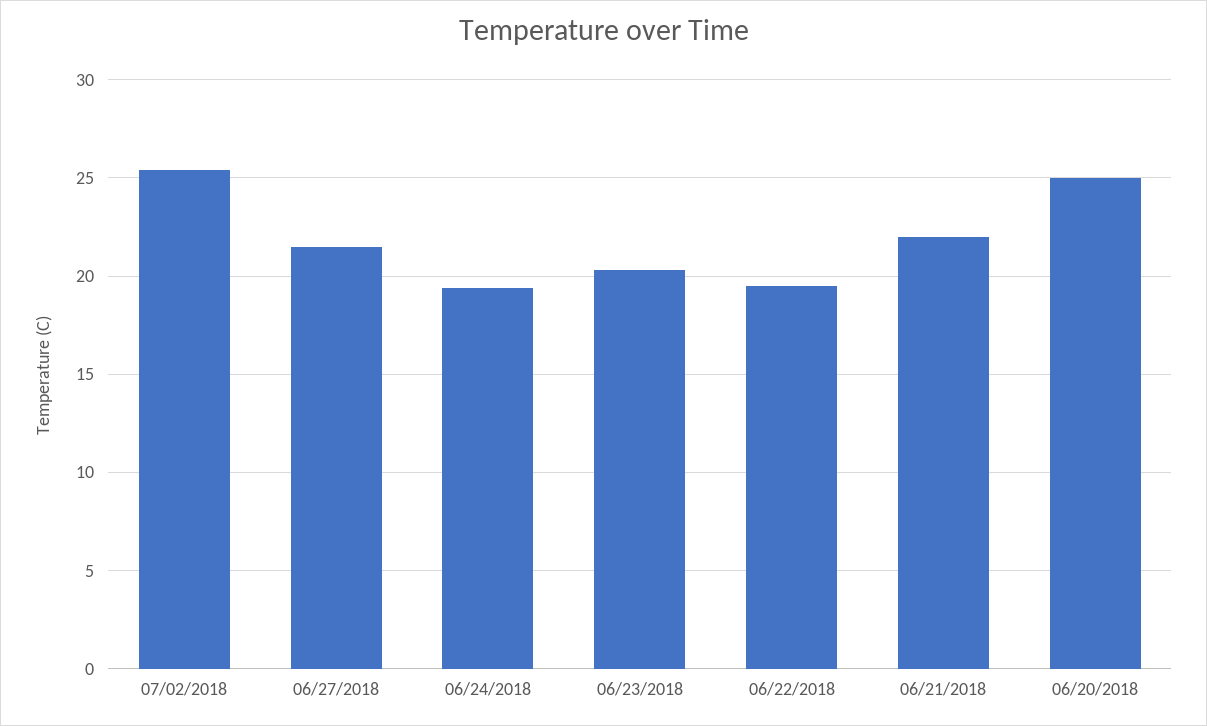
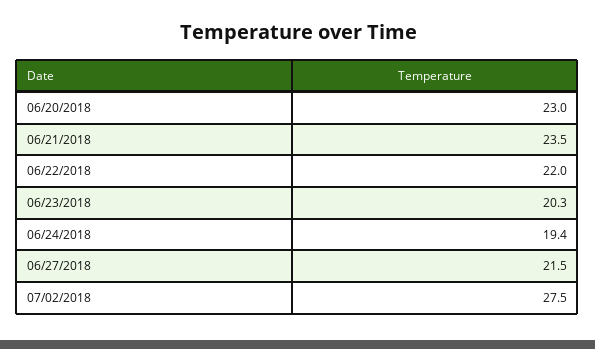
07/02/2018: 25.5 -> 27.5
06/22/2018: 19.5 -> 22
06/21/2018: 22 -> 23.5
06/20/2018: 25 -> 23

